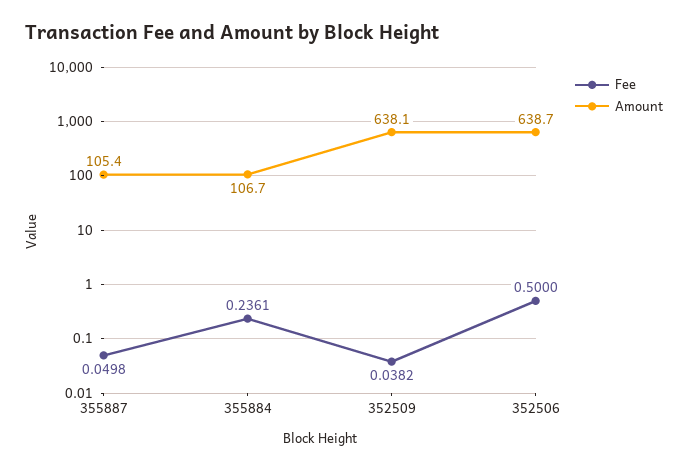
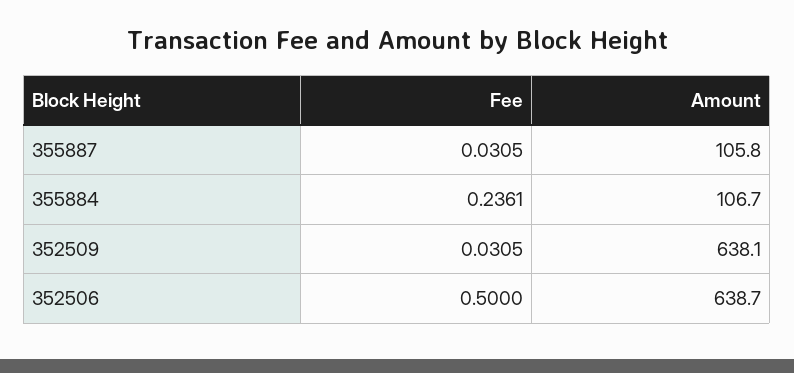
Fee, 355887: 0.0498 -> 0.0305
Amount, 355887: 105.4 -> 105.8
Fee, 352509: 0.0382 -> 0.0305

